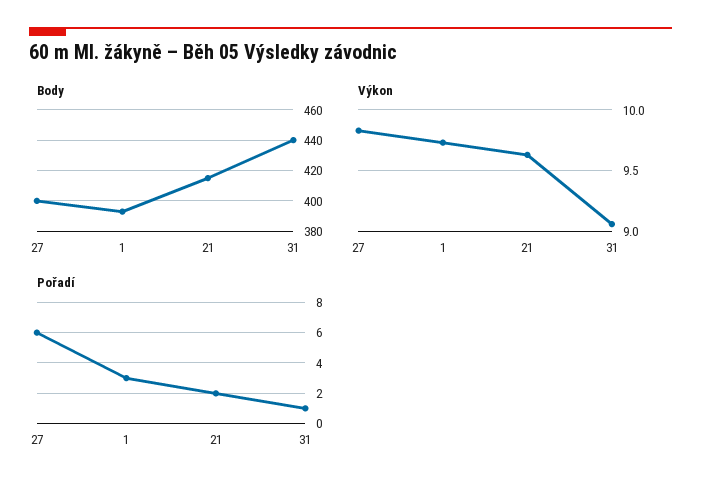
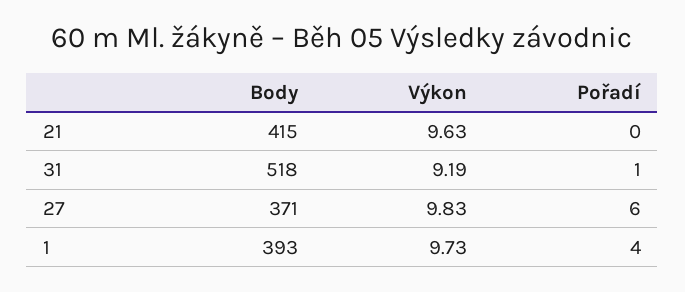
Body, 27: 400 -> 371
Body, 31: 440 -> 518
Výkon, 31: 9.05 -> 9.19
Pořadí, 1: 3 -> 4
Pořadí, 21: 2 -> 0

